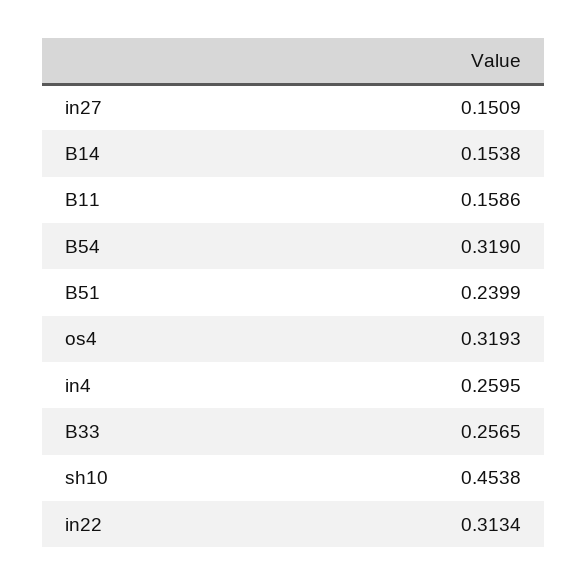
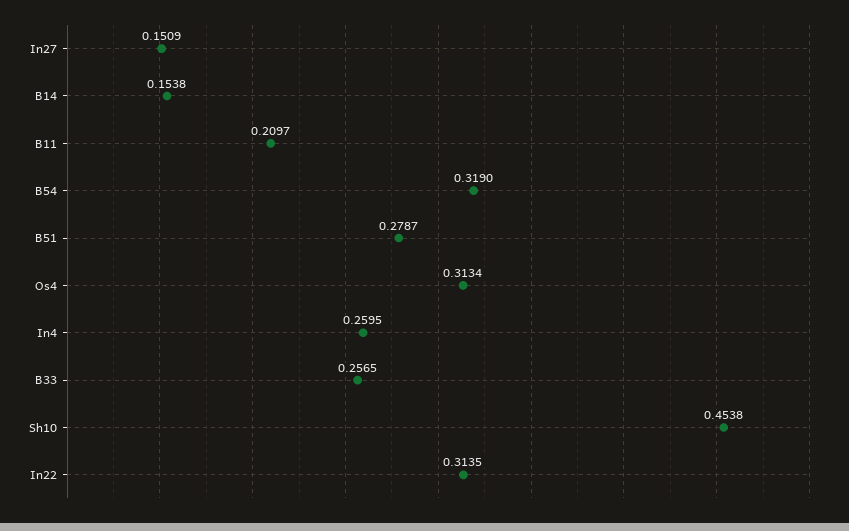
B11: 0.1586 -> 0.2097
B51: 0.2399 -> 0.2787
os4: 0.3193 -> 0.3134
in22: 0.3134 -> 0.3135

